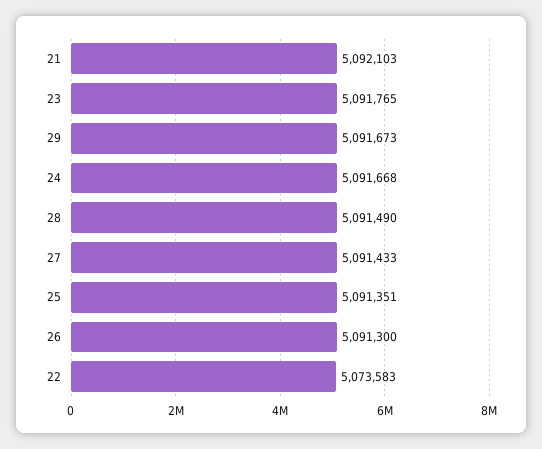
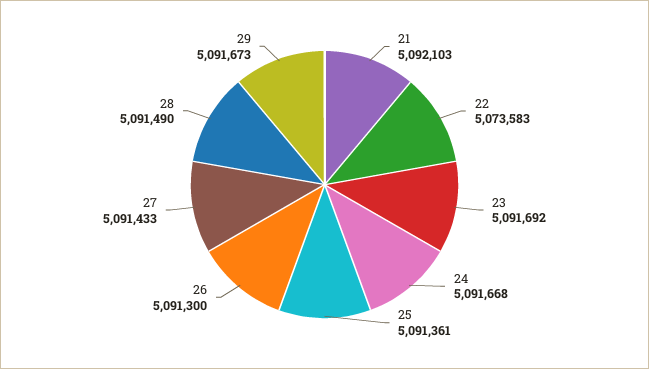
23: 5091765 -> 5091692
25: 5091351 -> 5091361

